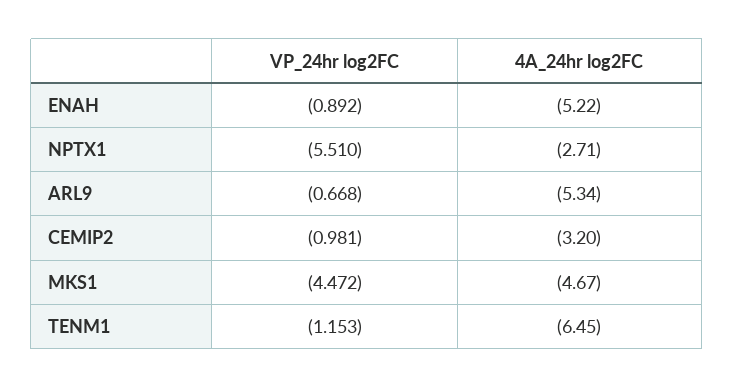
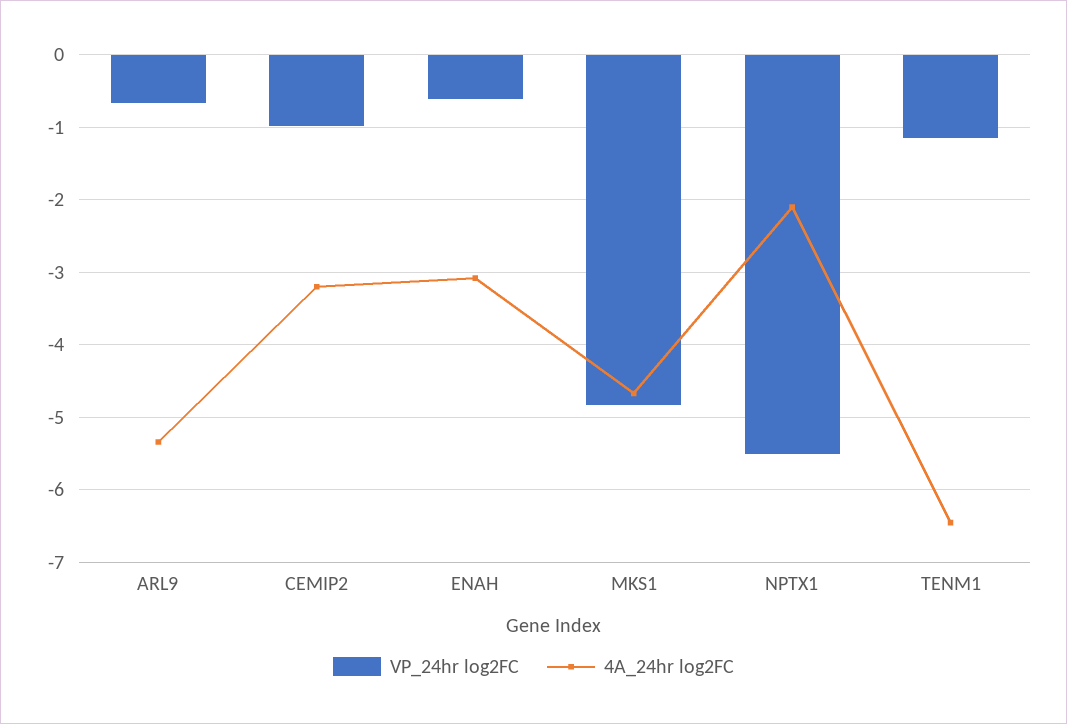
VP_24hr log2FC, ENAH: -0.892 -> -0.6
4A_24hr log2FC, ENAH: -5.22 -> -3.1
4A_24hr log2FC, NPTX1: -2.71 -> -2.1
VP_24hr log2FC, MKS1: -4.472 -> -4.8

